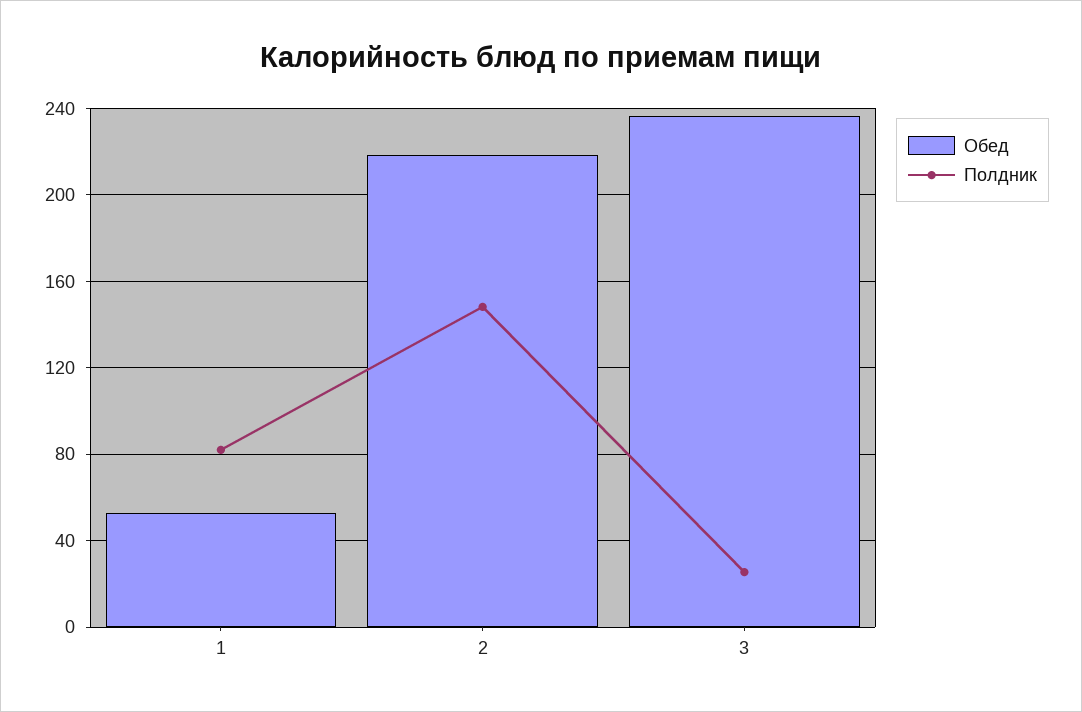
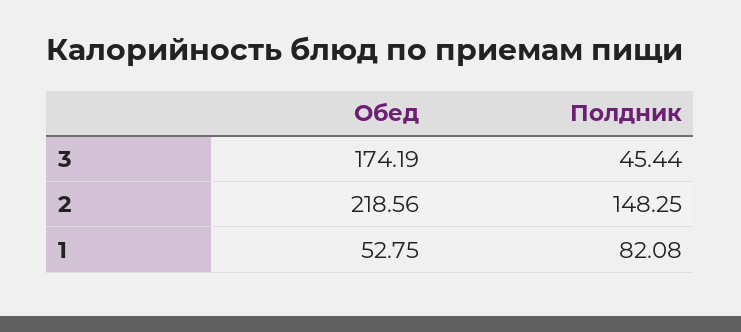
Обед, 3: 235 -> 174.19
Полдник, 3: 25 -> 45.44

